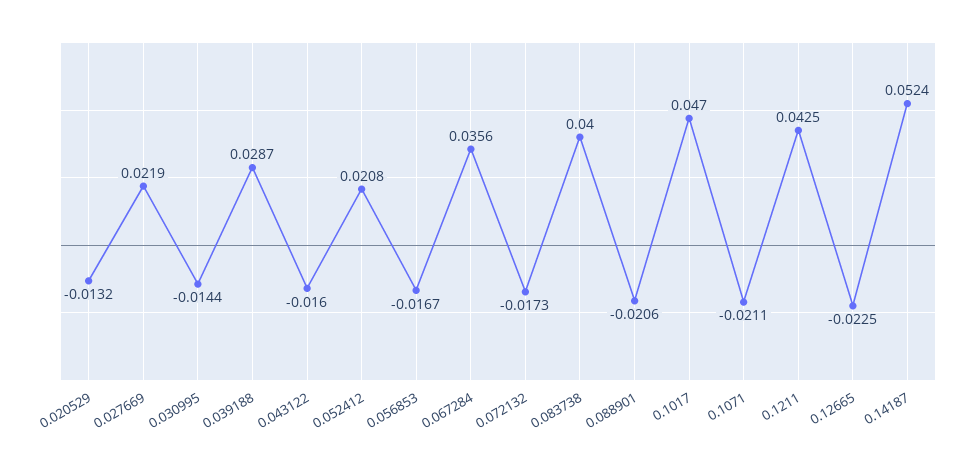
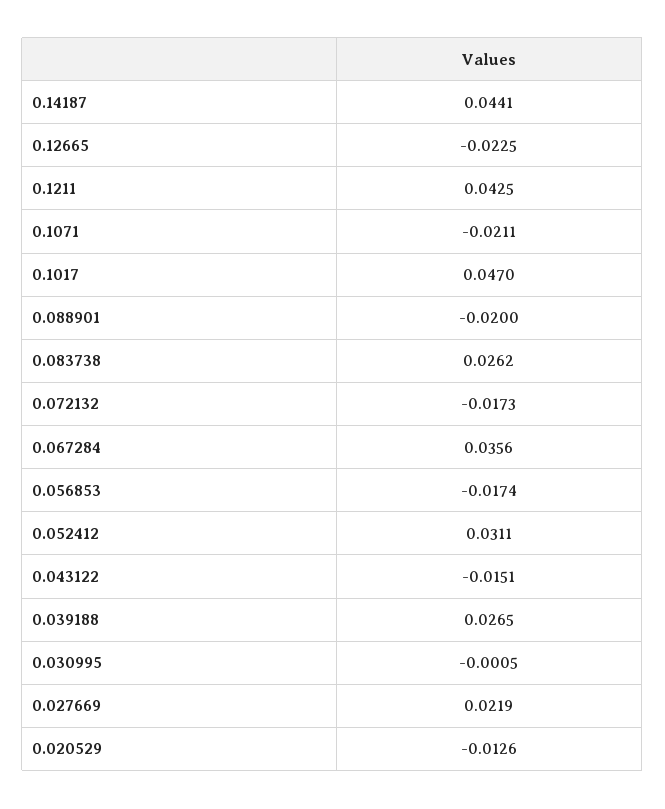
0.020529: -0.0132 -> -0.0126
0.030995: -0.0144 -> -0.0005
0.039188: 0.0287 -> 0.0265
0.043122: -0.016 -> -0.0151
0.052412: 0.0208 -> 0.0311
0.056853: -0.0167 -> -0.0174
0.083738: 0.04 -> 0.0262
0.088901: -0.0206 -> -0.02
0.14187: 0.0524 -> 0.0441

